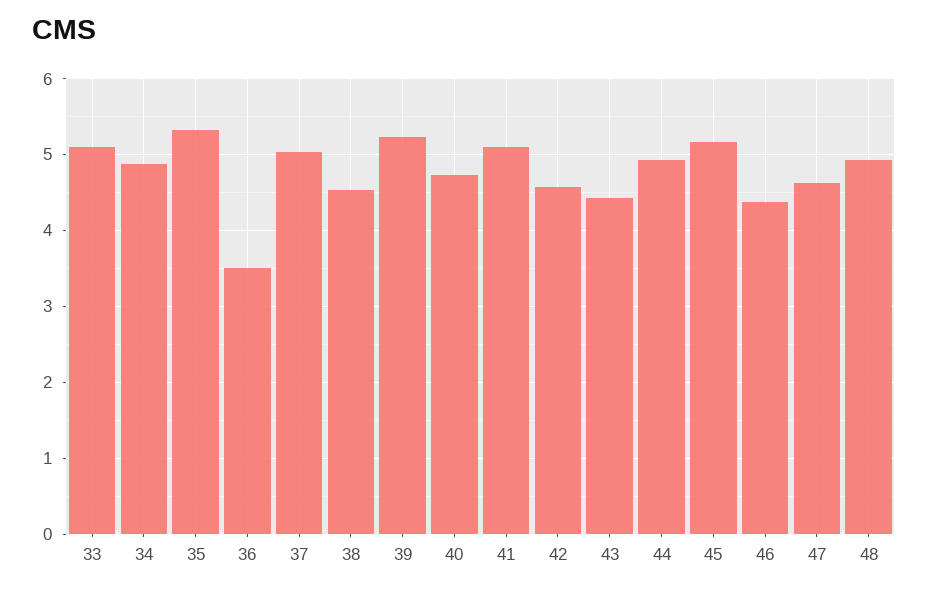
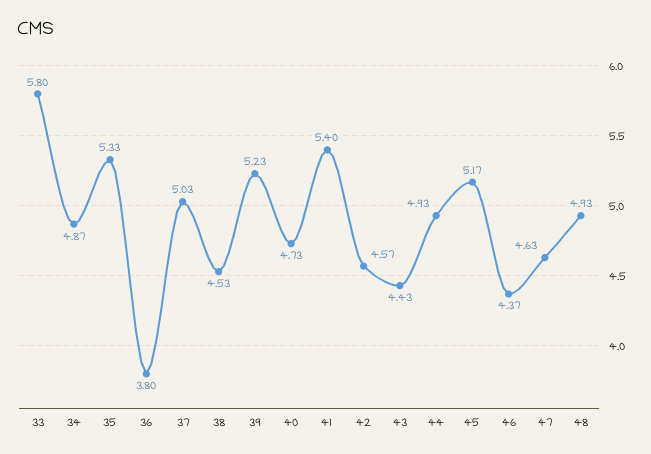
33: 5.1 -> 5.8
36: 3.5 -> 3.8
41: 5.1 -> 5.4

